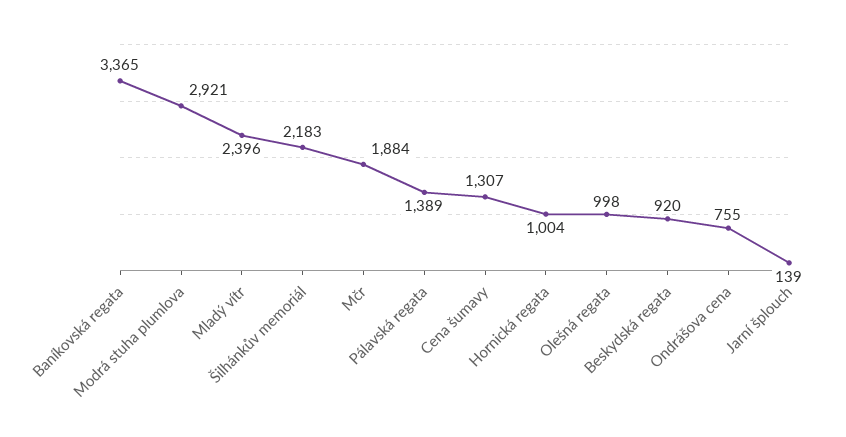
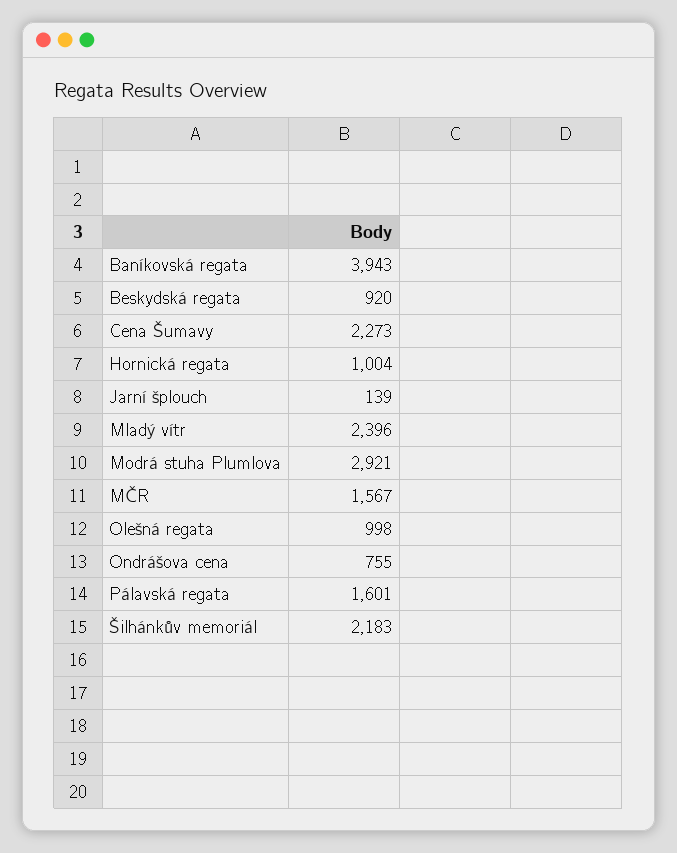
Baníkovská regata: 3365 -> 3943
Mčr: 1884 -> 1567
Pálavská regata: 1389 -> 1601
Cena šumavy: 1307 -> 2273

